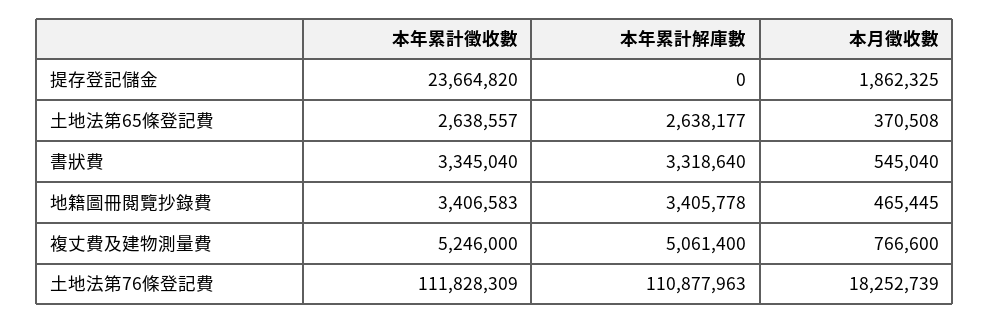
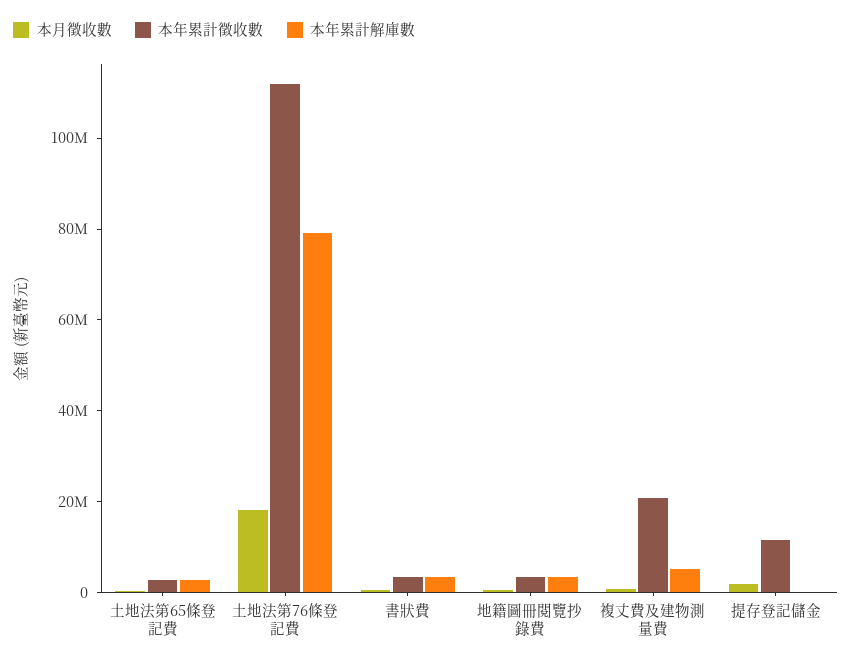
本年累計徵收數, 提存登記儲金: 23664820 -> 10000000
本年累計徵收數, 複丈費及建物測量費: 5246000 -> 20000000
本年累計解庫數, 土地法第76條登記費: 110877963 -> 80000000

